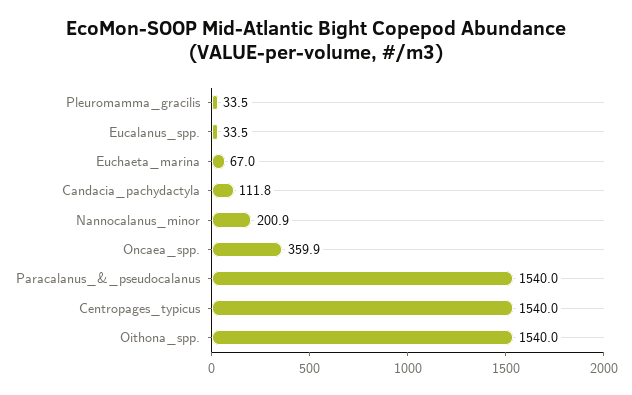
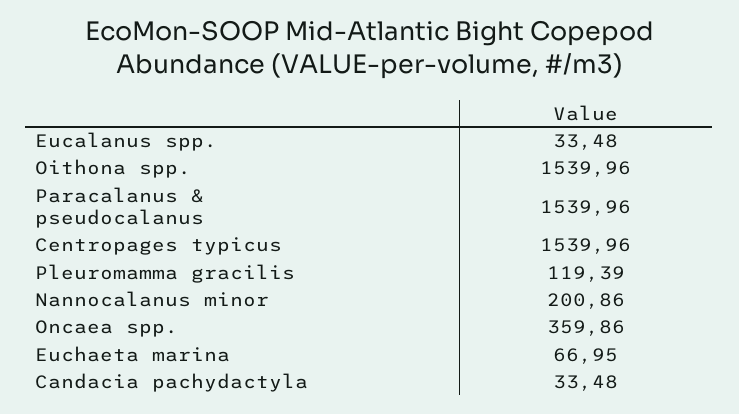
Pleuromamma_gracilis: 33.5 -> 119.39
Candacia_pachydactyla: 111.8 -> 33.48

